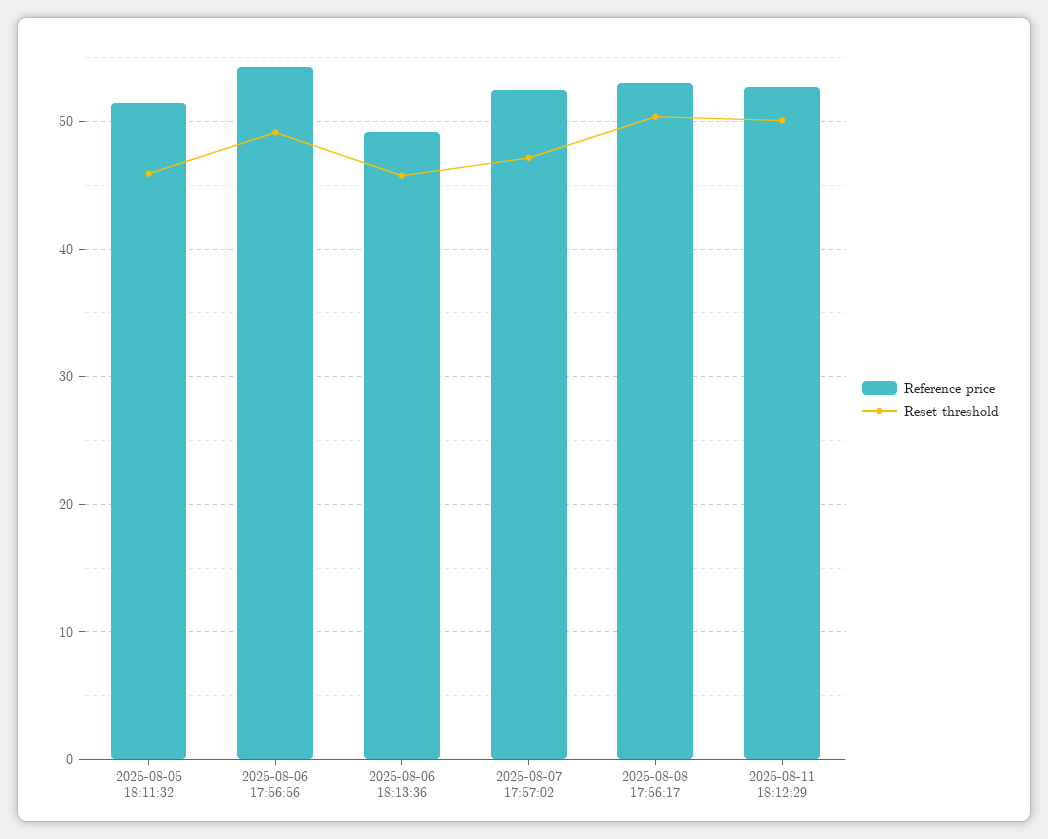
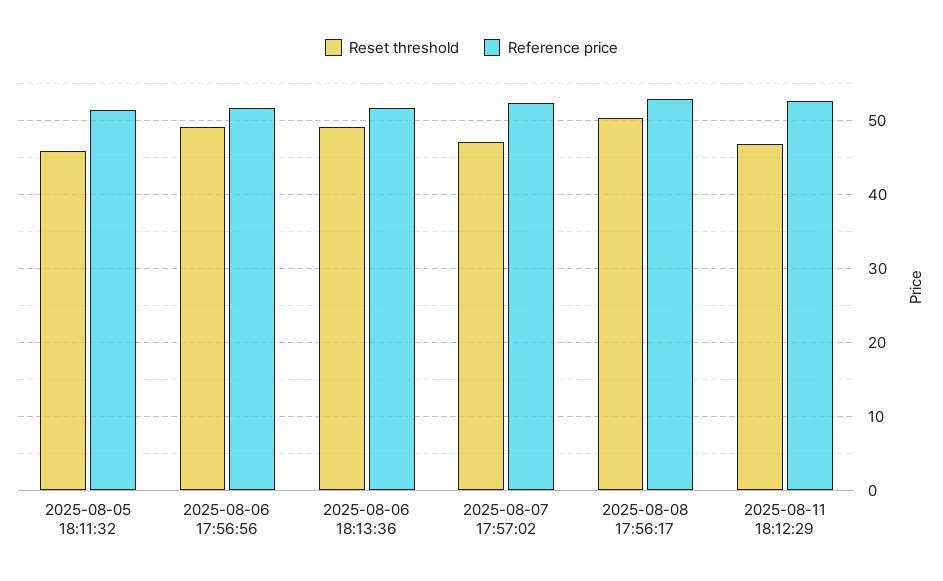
Reference price, 2025-08-06 17:56:56: 54 -> 52
Reference price, 2025-08-06 18:13:36: 49 -> 52
Reset threshold, 2025-08-06 18:13:36: 46 -> 49
Reset threshold, 2025-08-11 18:12:29: 50 -> 47

